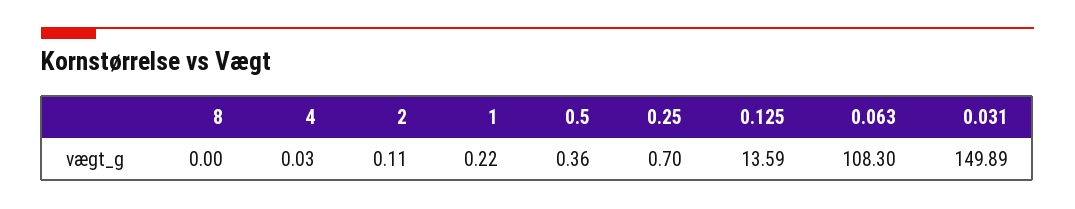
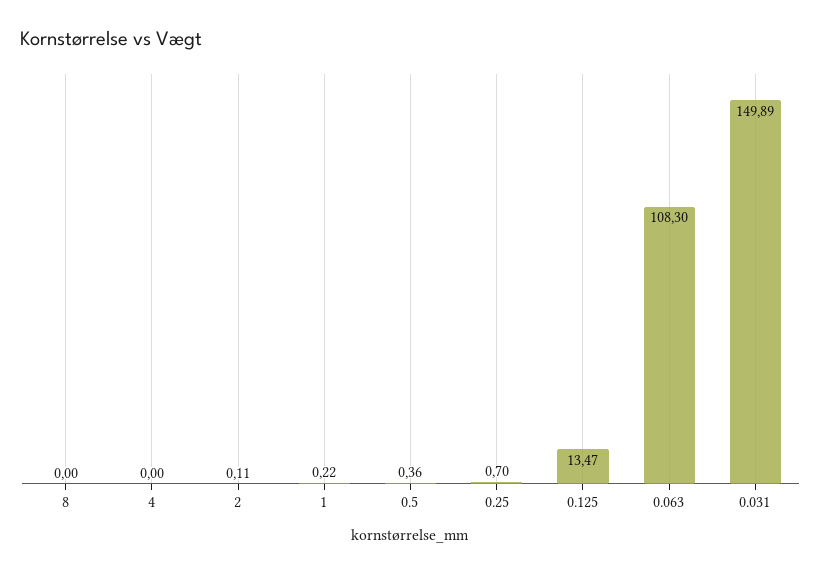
4: 0.03 -> 0
0.125: 13.59 -> 13.47

